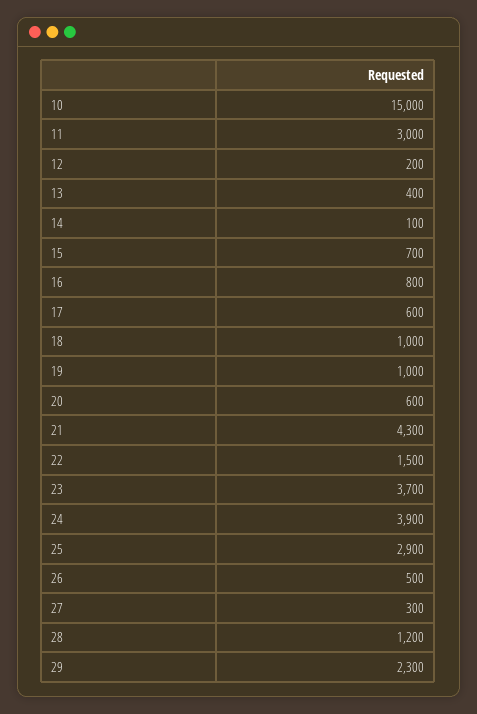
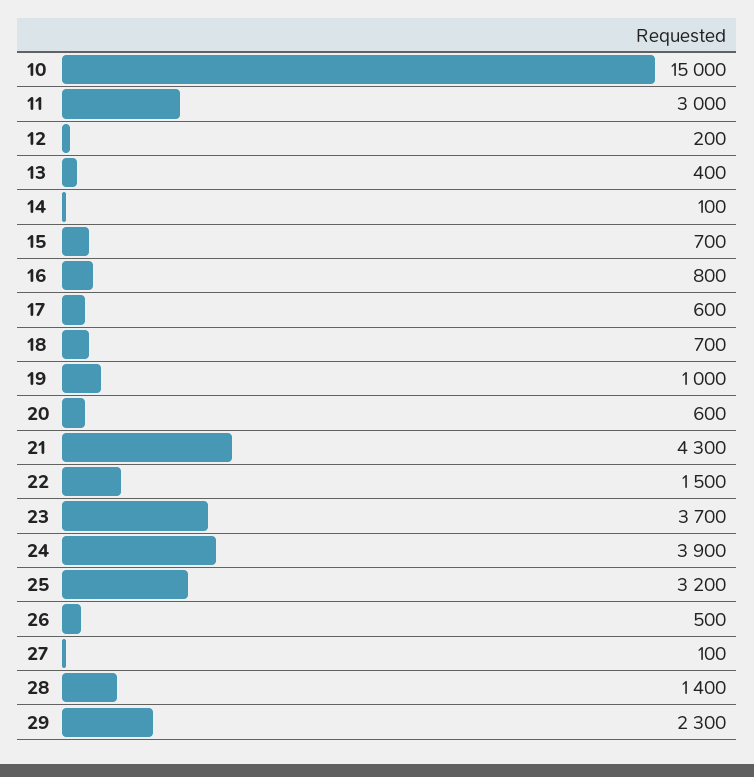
18: 1000 -> 700
25: 2900 -> 3200
27: 300 -> 100
28: 1200 -> 1400

